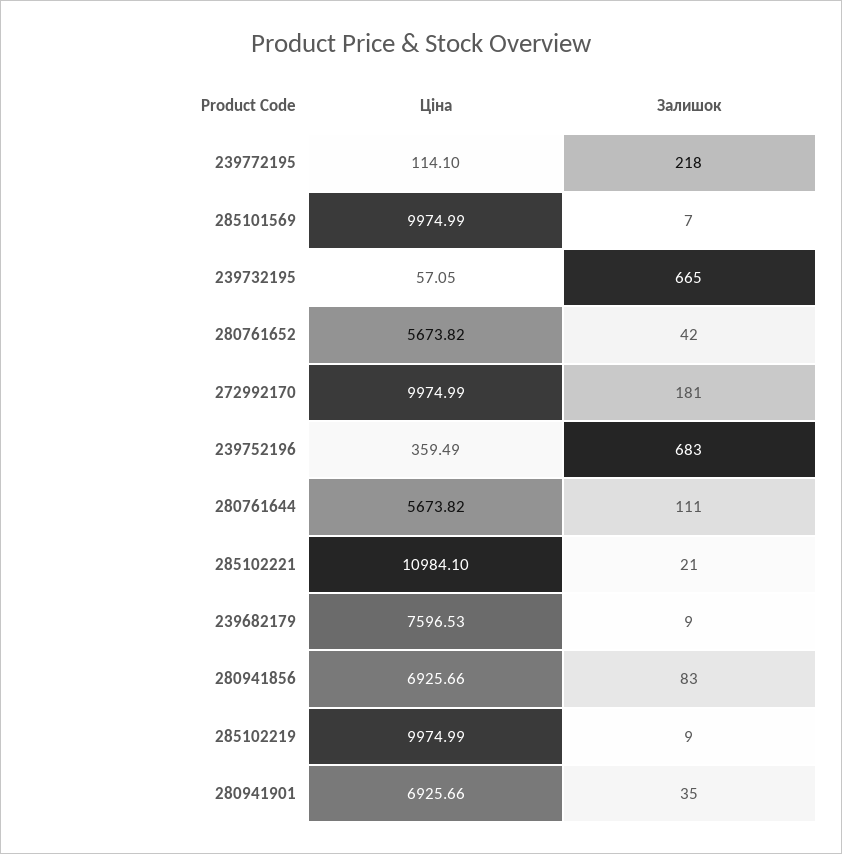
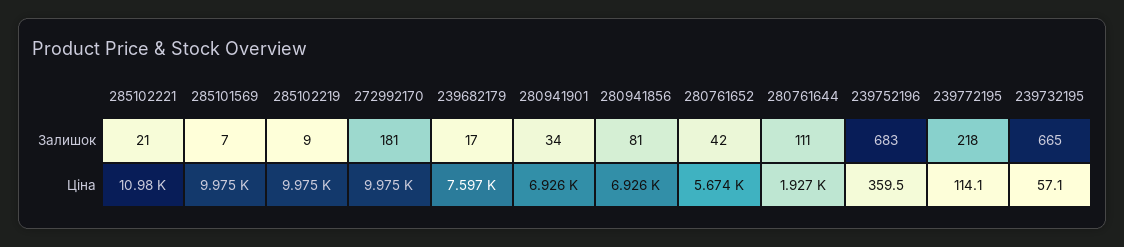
Ціна, 280761644: 5673.82 -> 1927
Залишок, 239682179: 9 -> 17
Залишок, 280941856: 83 -> 81
Залишок, 280941901: 35 -> 34

